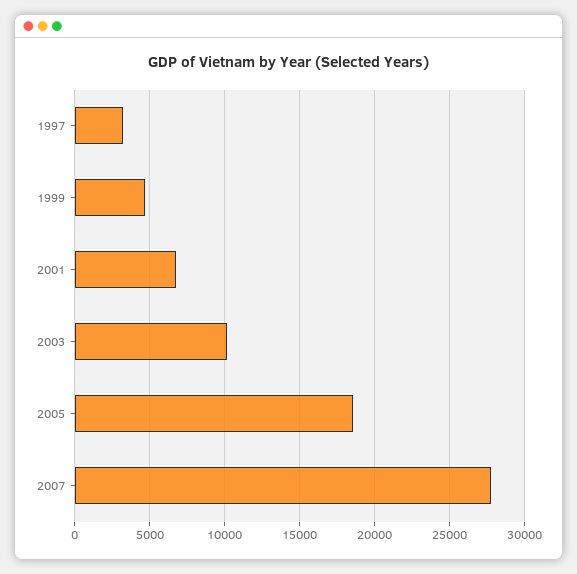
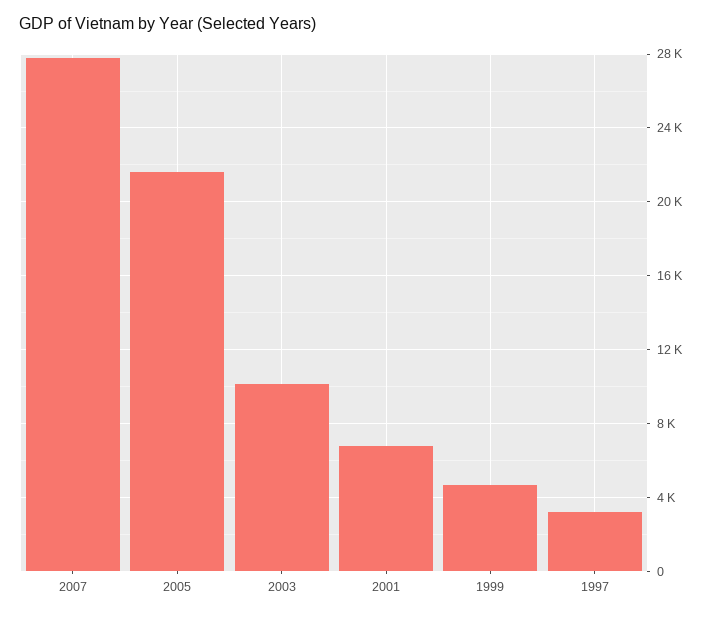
2005: 18500 -> 21500

